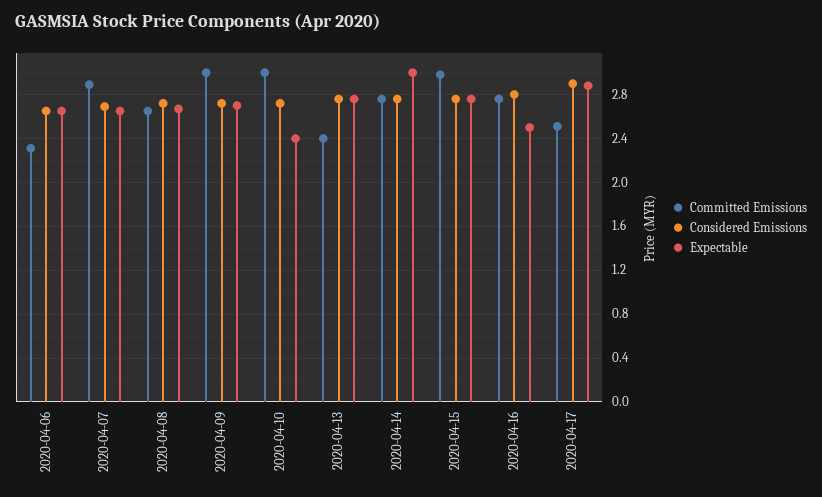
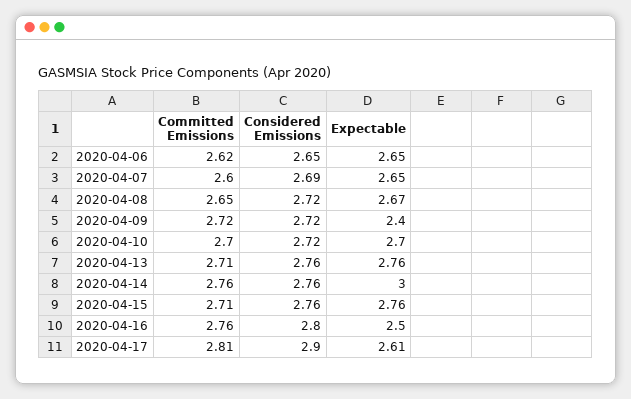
Committed Emissions, 2020-04-06: 2.3 -> 2.62
Committed Emissions, 2020-04-07: 2.9 -> 2.6
Committed Emissions, 2020-04-09: 3 -> 2.72
Expectable, 2020-04-09: 2.7 -> 2.4
Committed Emissions, 2020-04-10: 3 -> 2.7
Expectable, 2020-04-10: 2.4 -> 2.7
Committed Emissions, 2020-04-13: 2.4 -> 2.71
Committed Emissions, 2020-04-15: 3 -> 2.71
Committed Emissions, 2020-04-17: 2.5 -> 2.81
Expectable, 2020-04-17: 2.9 -> 2.61

